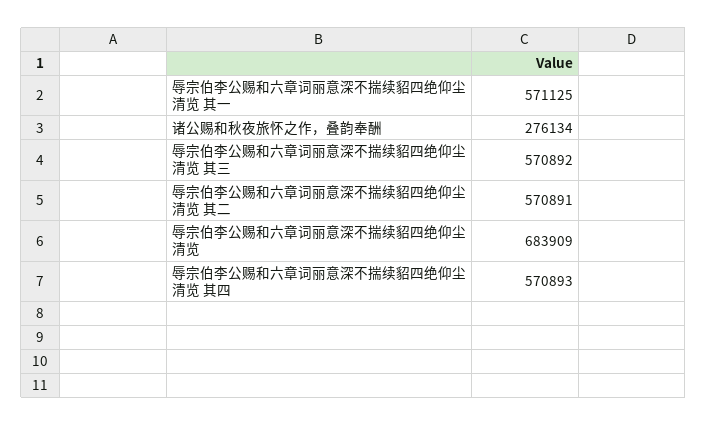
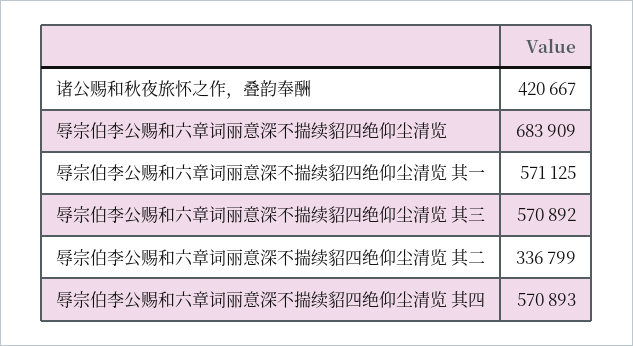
诸公赐和秋夜旅怀之作，叠韵奉酬: 276134 -> 420667
辱宗伯李公赐和六章词丽意深不揣续貂四绝仰尘清览 其二: 570891 -> 336799

